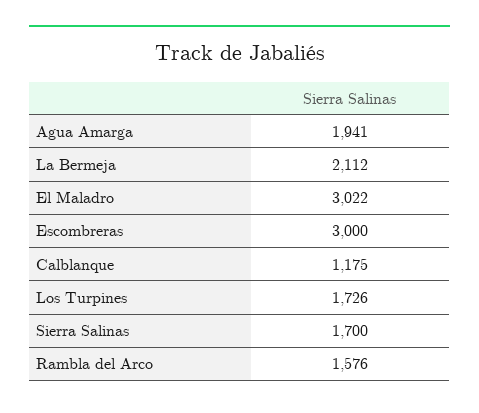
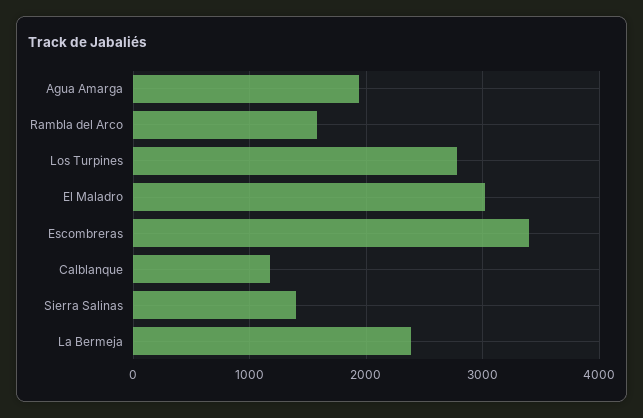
La Bermeja: 2112 -> 2400
Escombreras: 3000 -> 3400
Los Turpines: 1726 -> 2800
Sierra Salinas: 1700 -> 1400

